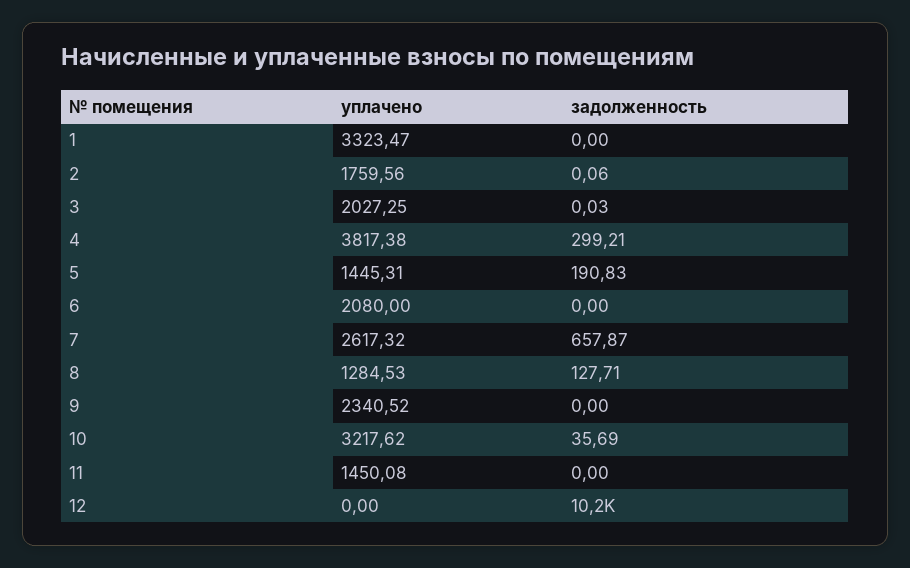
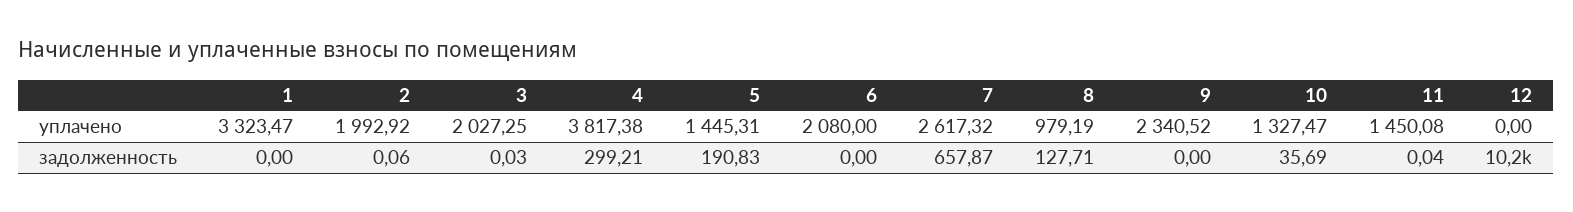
уплачено, 2: 1759.56 -> 1992.92
уплачено, 8: 1284.53 -> 979.19
уплачено, 10: 3217.62 -> 1327.47
задолженность, 11: 0 -> 0.04

